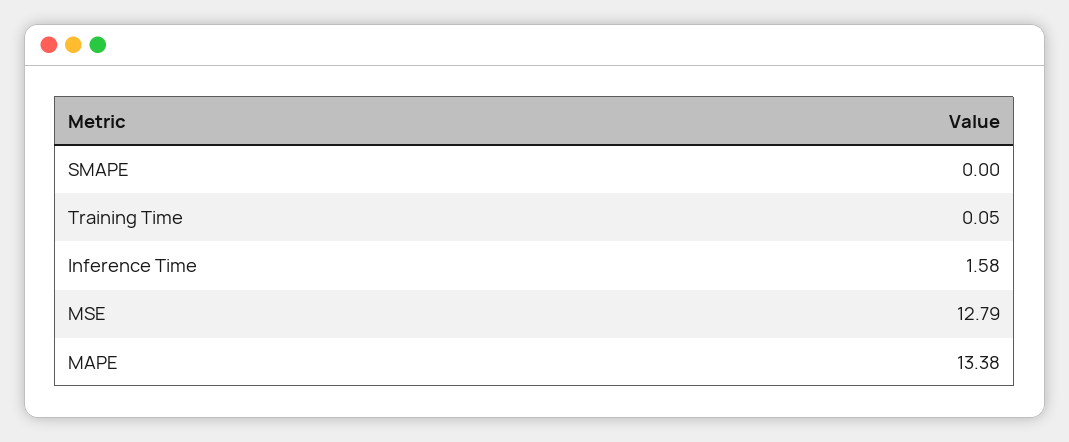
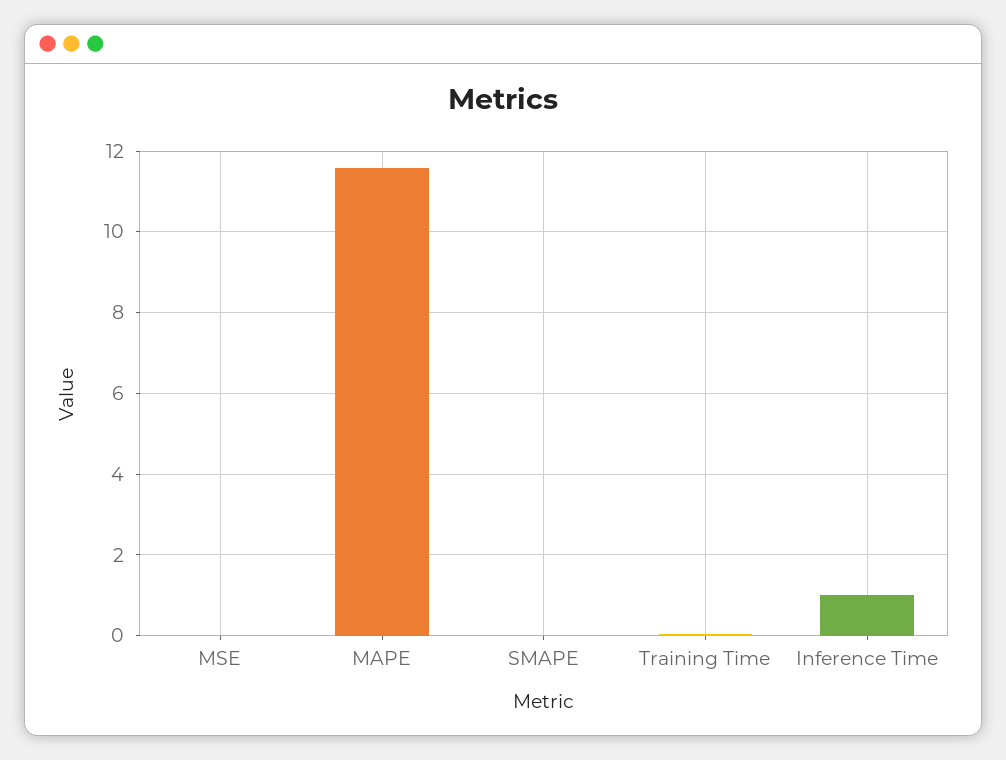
Inference Time: 1.58 -> 1
MSE: 12.79 -> 0
MAPE: 13.38 -> 11.6

